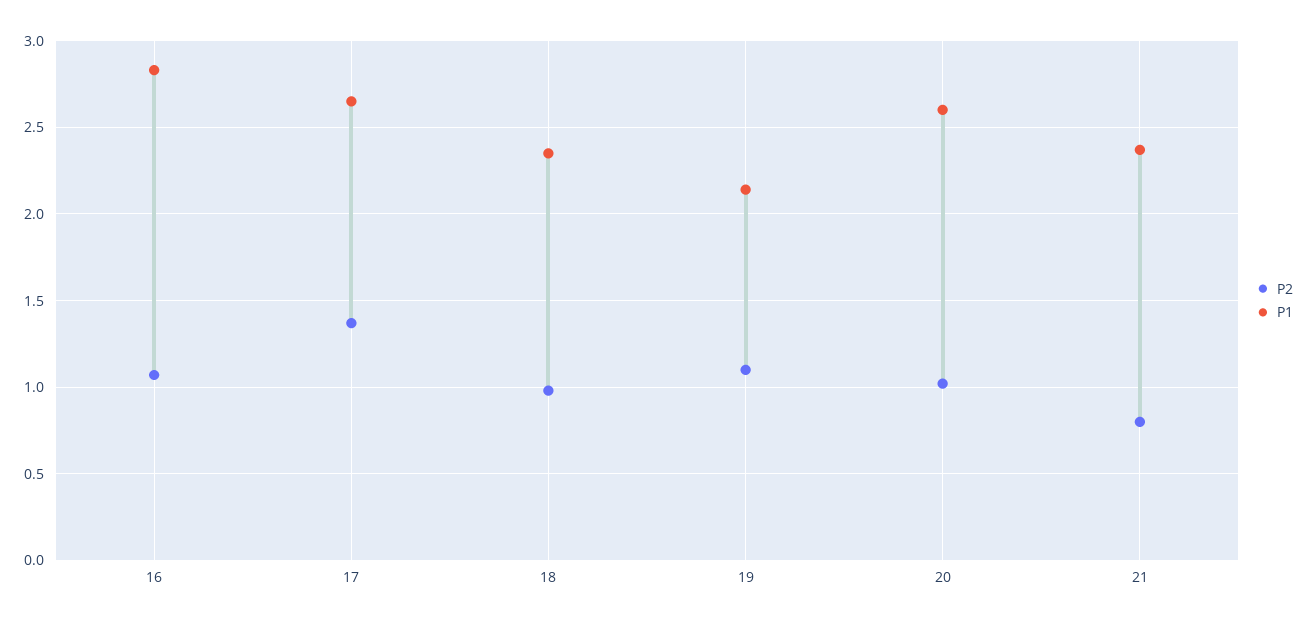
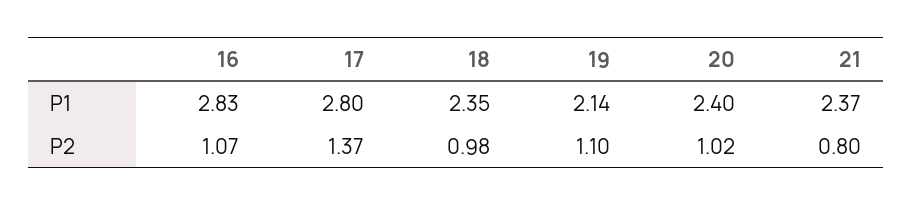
P1, 17: 2.65 -> 2.8
P1, 20: 2.6 -> 2.4

